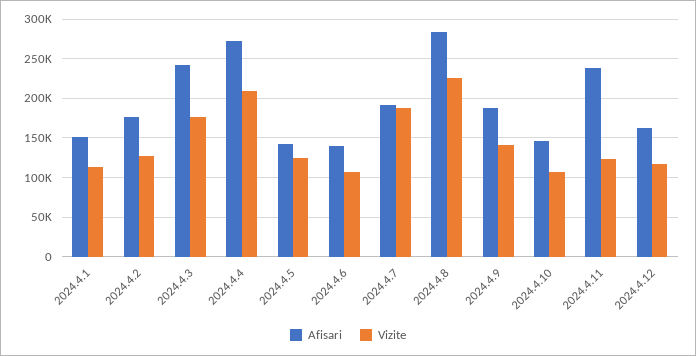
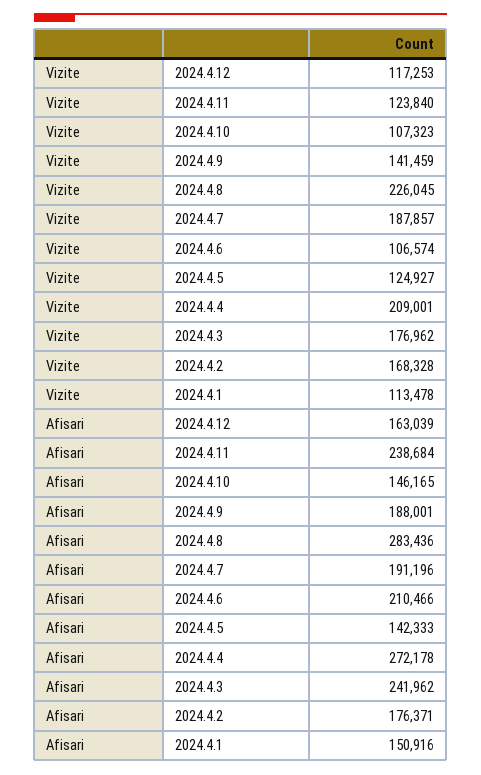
Vizite, 2024.4.2: 130000 -> 168328
Afisari, 2024.4.6: 140000 -> 210466

